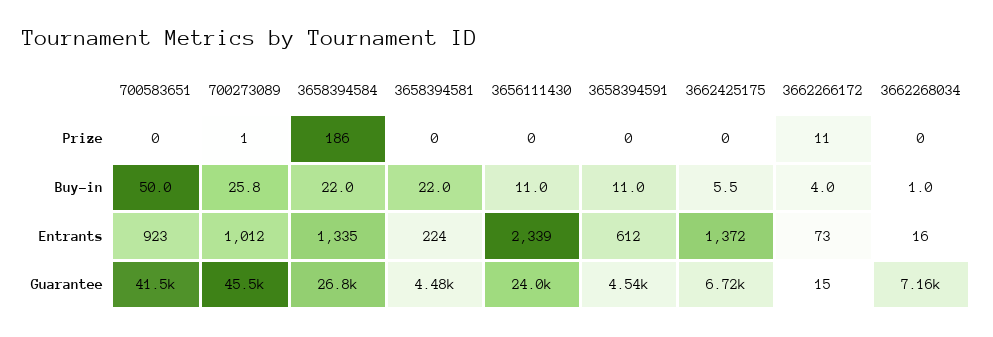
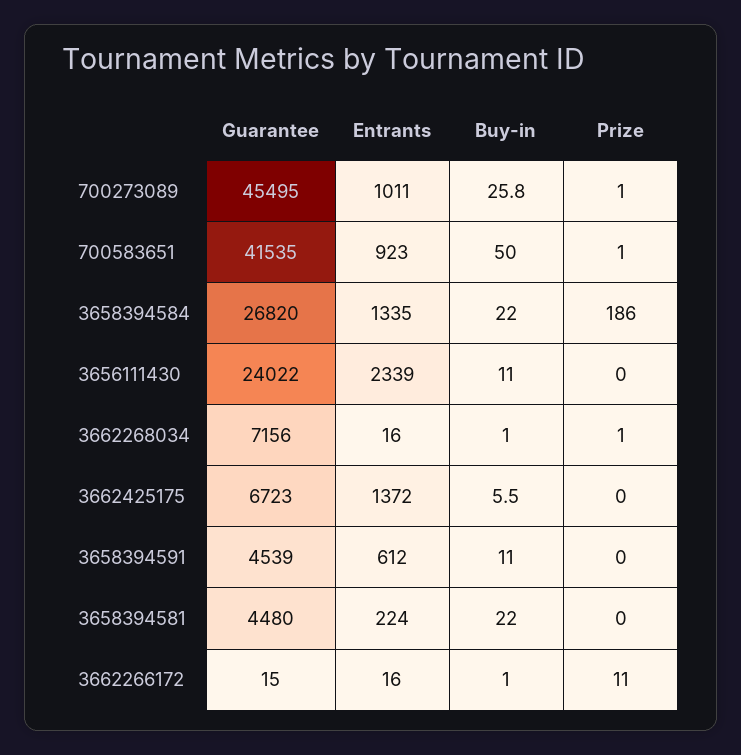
700583651, Prize: 0 -> 1
3662268034, Prize: 0 -> 1
3662266172, Buy-in: 4 -> 1
700273089, Entrants: 1012 -> 1011
3662266172, Entrants: 73 -> 16

